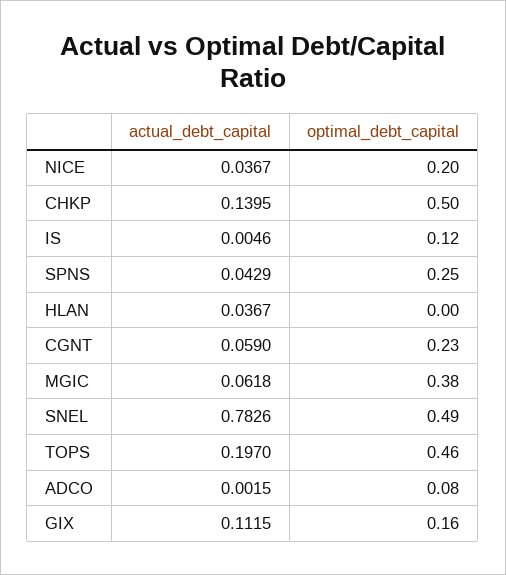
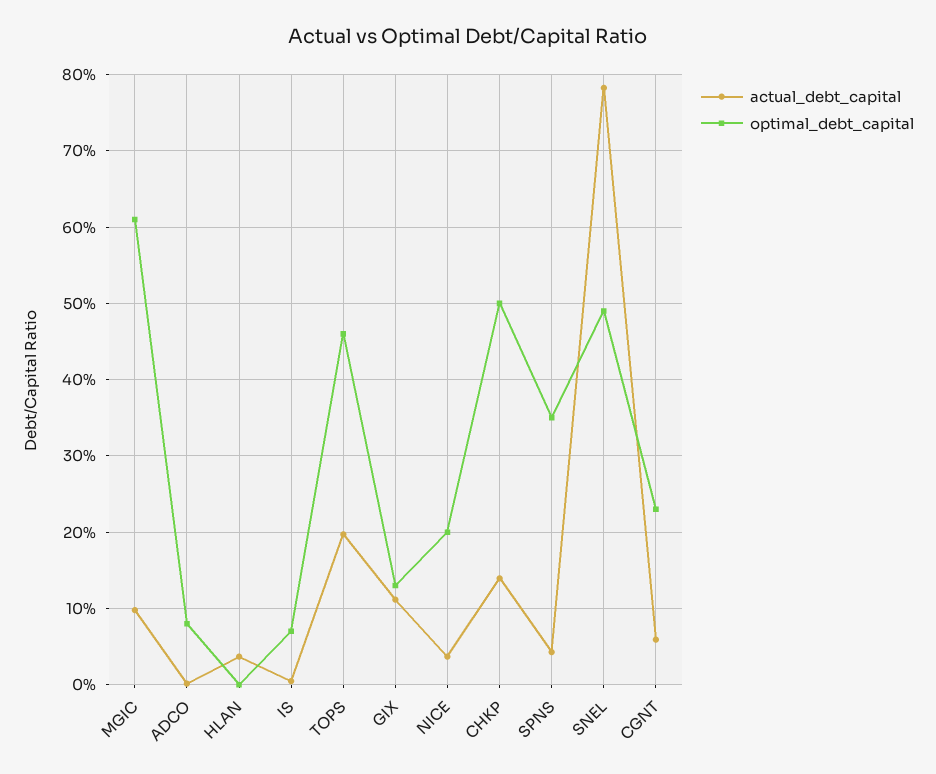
optimal_debt_capital, IS: 0.12 -> 0.07
optimal_debt_capital, SPNS: 0.25 -> 0.35
actual_debt_capital, MGIC: 0.0618 -> 0.1
optimal_debt_capital, MGIC: 0.38 -> 0.61
optimal_debt_capital, GIX: 0.16 -> 0.13

